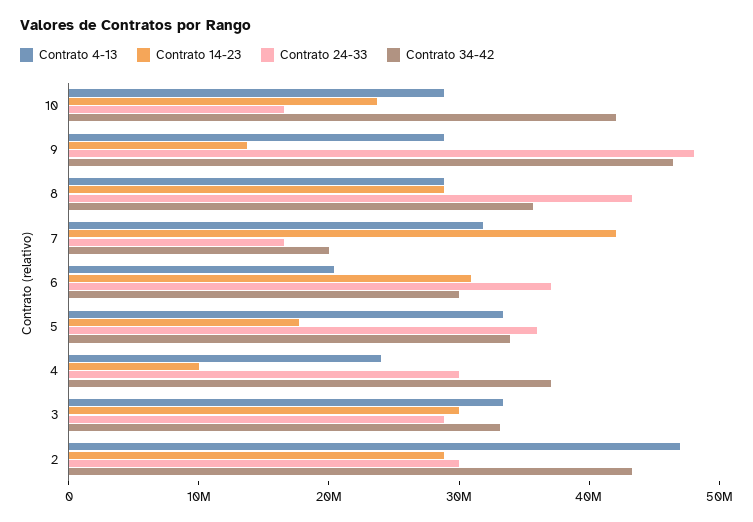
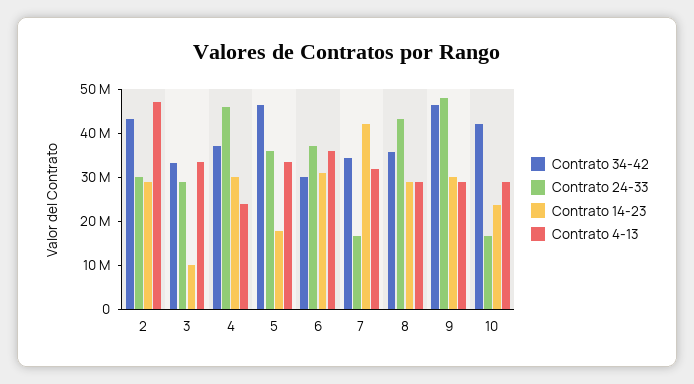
Contrato 14-23, 9: 14000000 -> 30000000
Contrato 34-42, 7: 20000000 -> 34000000
Contrato 4-13, 6: 20000000 -> 36000000
Contrato 34-42, 5: 34000000 -> 46000000
Contrato 14-23, 4: 10000000 -> 30000000
Contrato 24-33, 4: 30000000 -> 46000000
Contrato 14-23, 3: 30000000 -> 10000000

